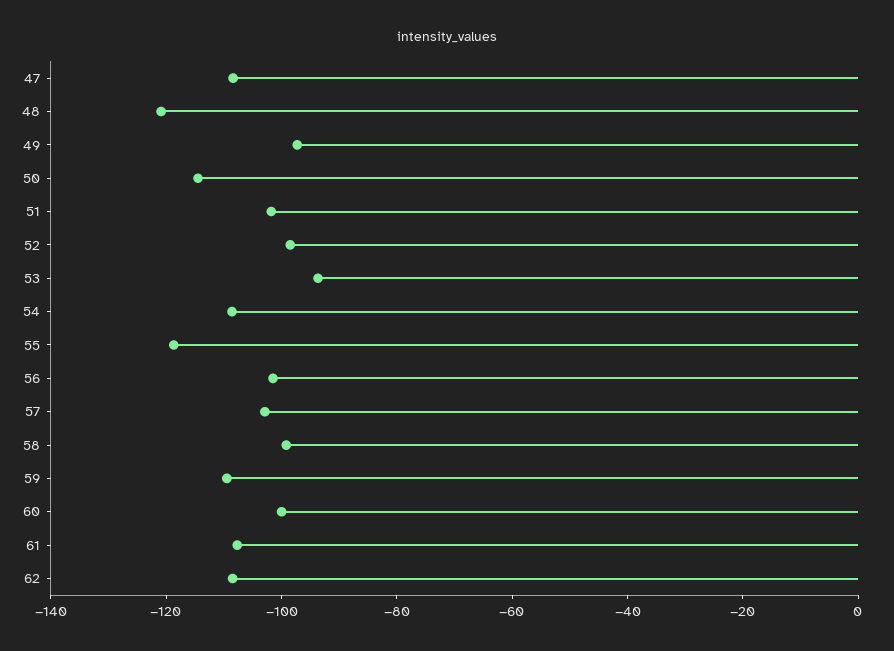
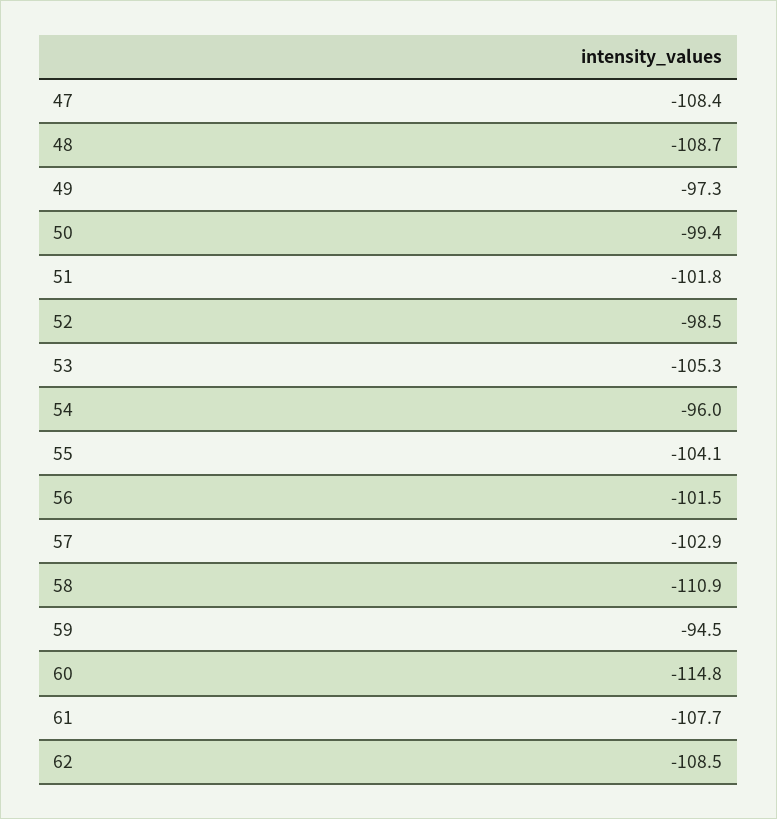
48: -120 -> -108.7
50: -115 -> -99.4
53: -95 -> -105.3
54: -110 -> -96
55: -120 -> -104.1
58: -100 -> -110.9
59: -110 -> -94.5
60: -100 -> -114.8

